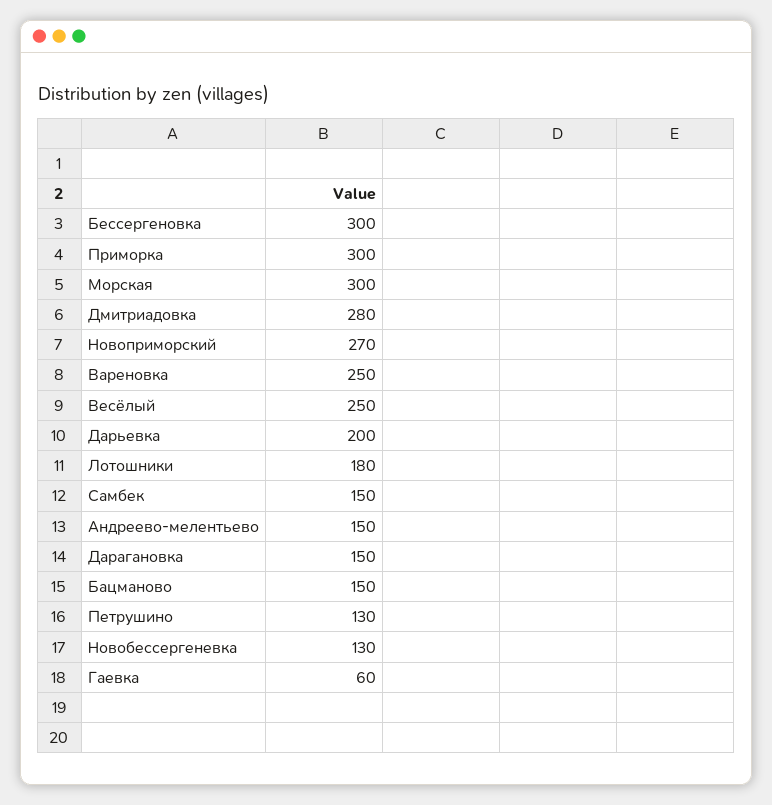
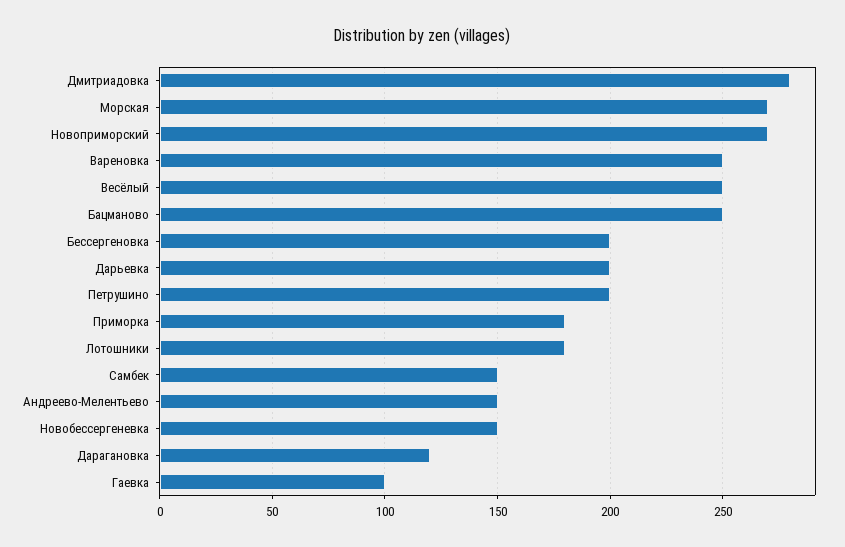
Бессергеновка: 300 -> 200
Приморка: 300 -> 180
Морская: 300 -> 270
Дарагановка: 150 -> 120
Бацманово: 150 -> 250
Петрушино: 130 -> 200
Новобессергеневка: 130 -> 150
Гаевка: 60 -> 100

